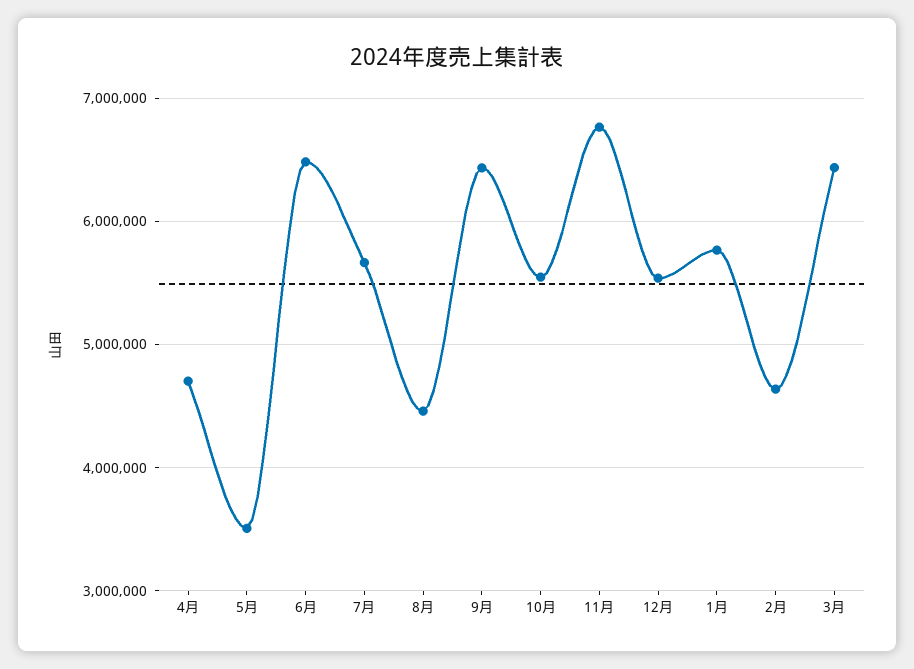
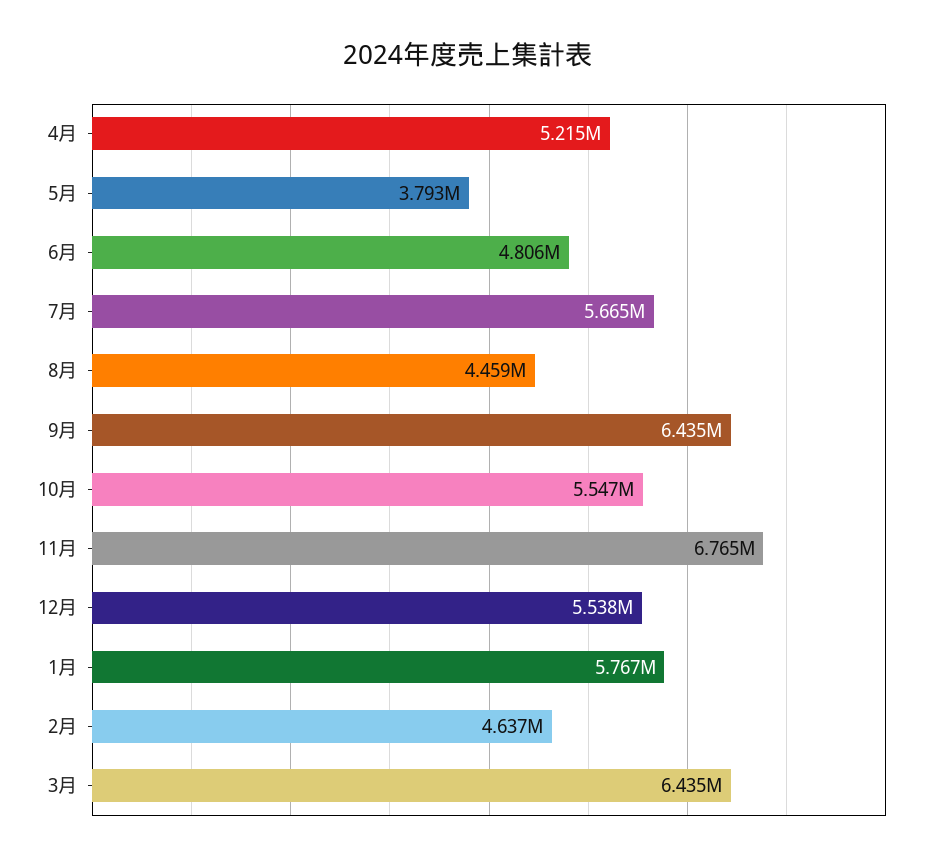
4月: 4700000 -> 5215000
5月: 3500000 -> 3793000
6月: 6500000 -> 4806000

